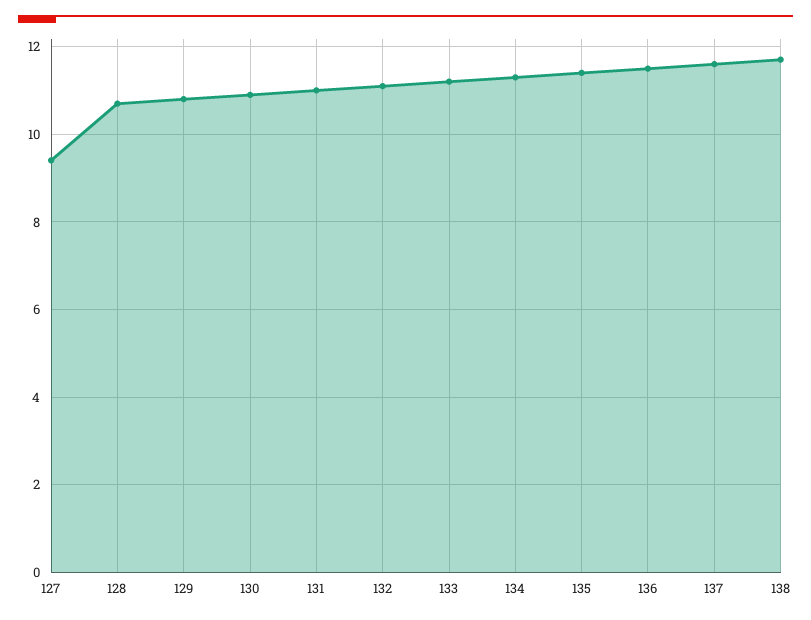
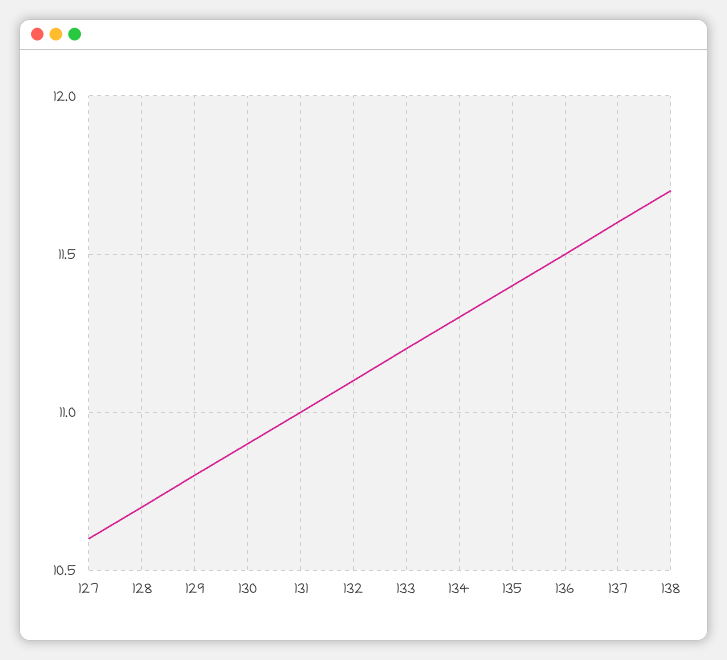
127: 9.5 -> 10.6

